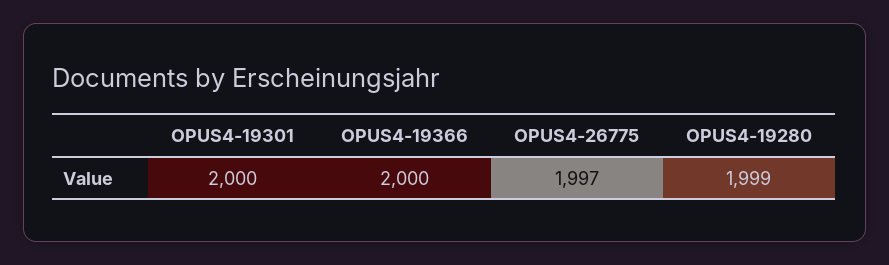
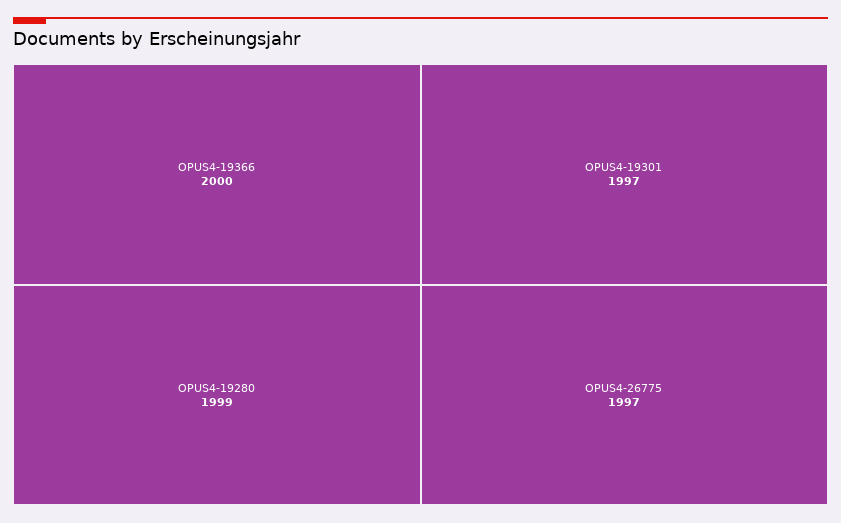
OPUS4-19301: 2000 -> 1997

